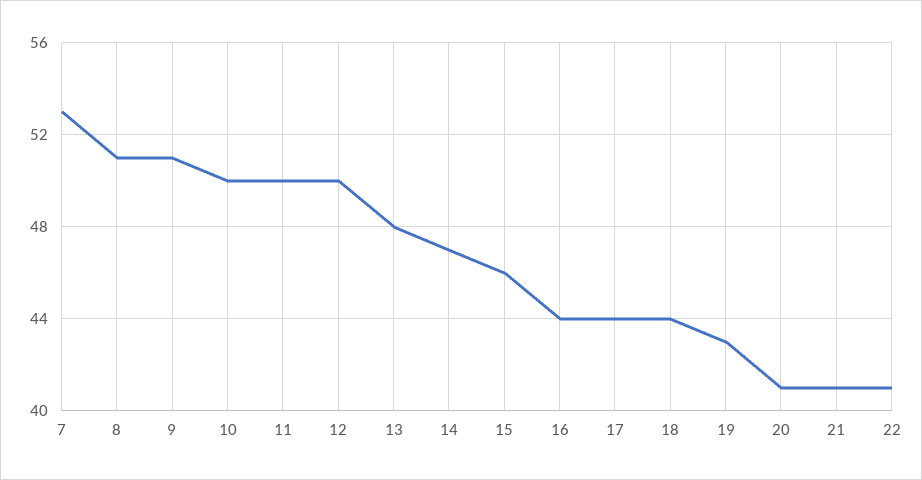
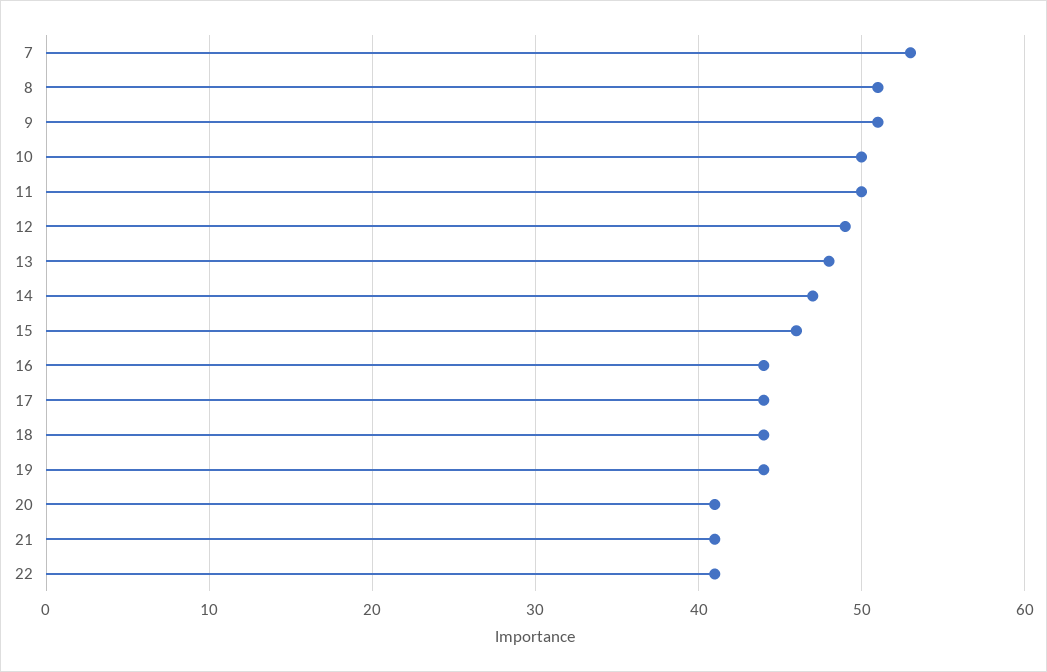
12: 50 -> 49
19: 43 -> 44

